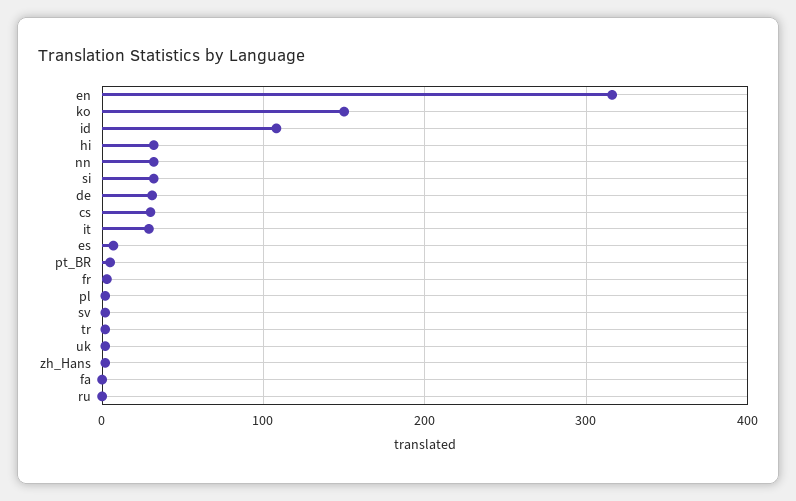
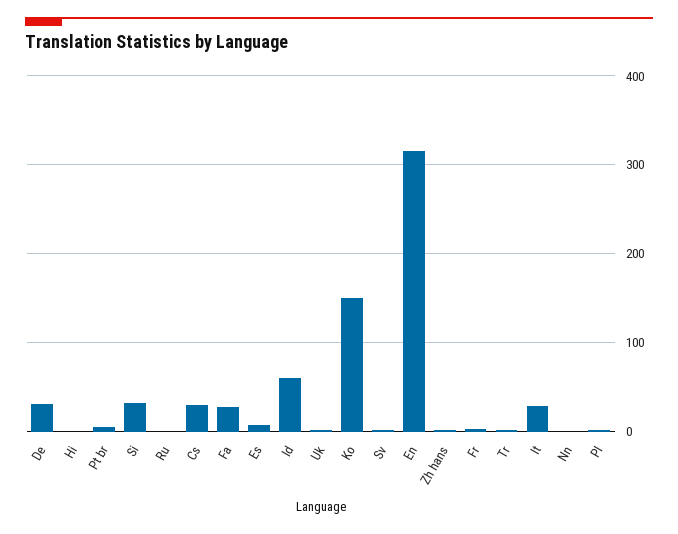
id: 110 -> 60
hi: 30 -> 0
nn: 30 -> 0
fa: 0 -> 30

